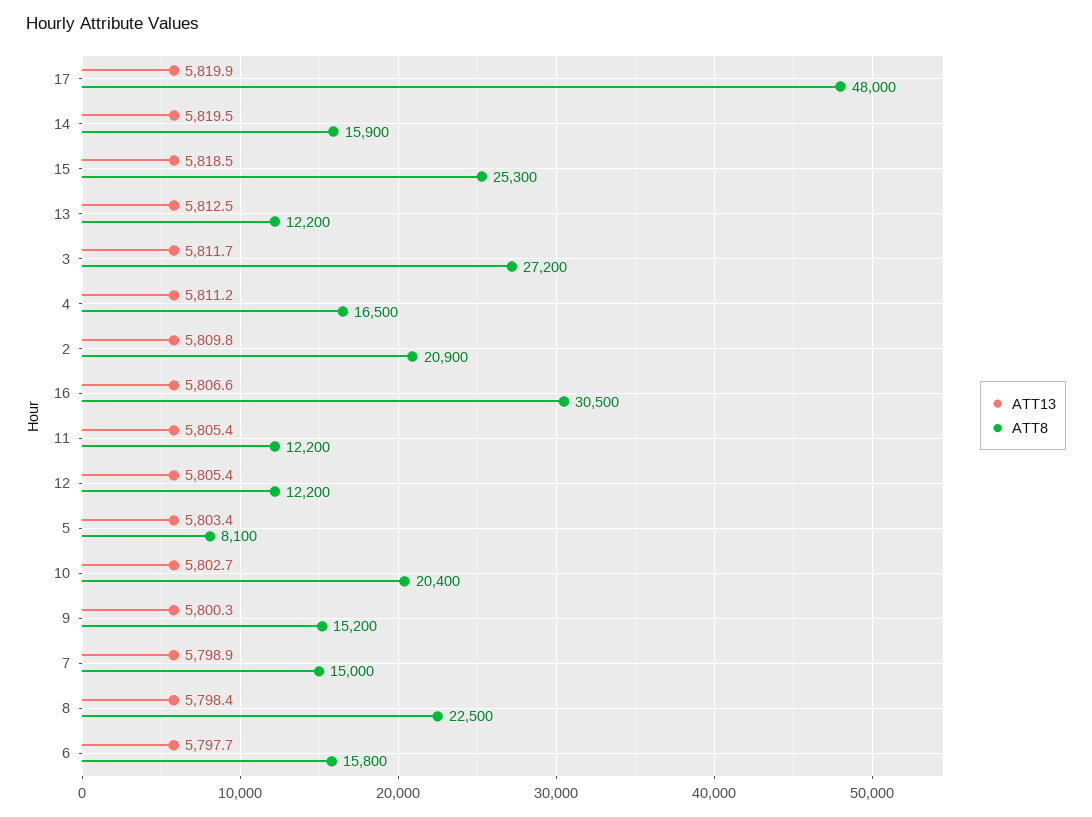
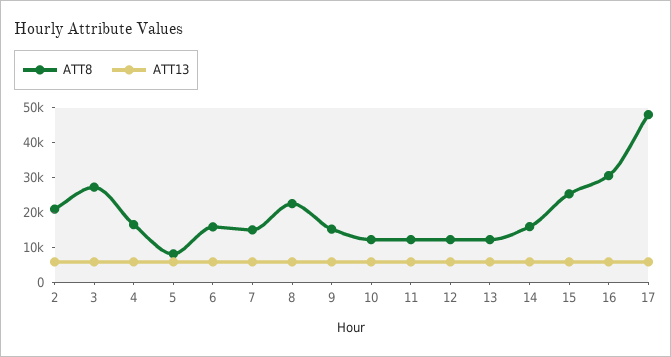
ATT8, 10: 20400 -> 12500

